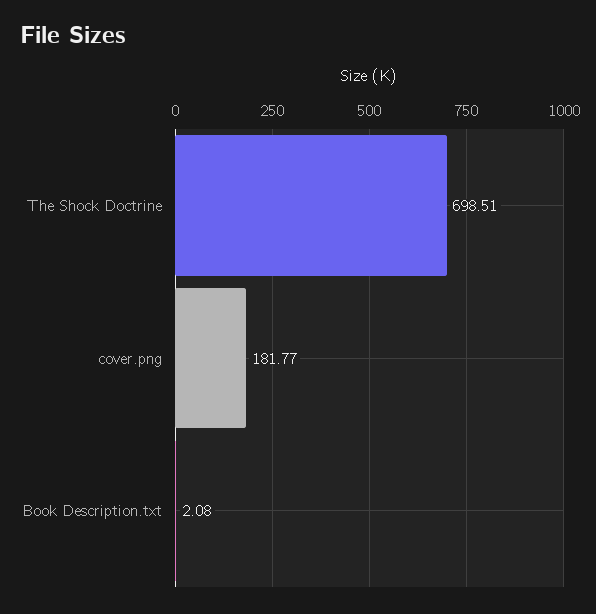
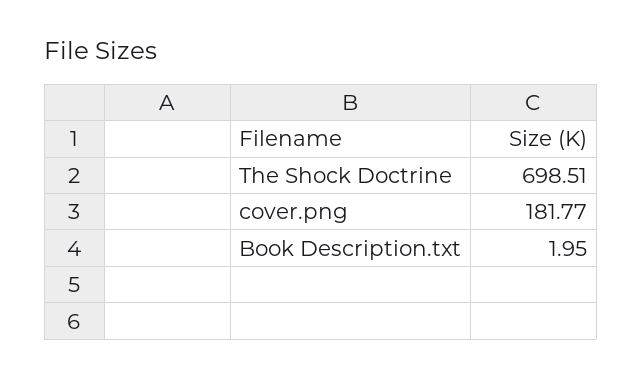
Book Description.txt: 2.08 -> 1.95

